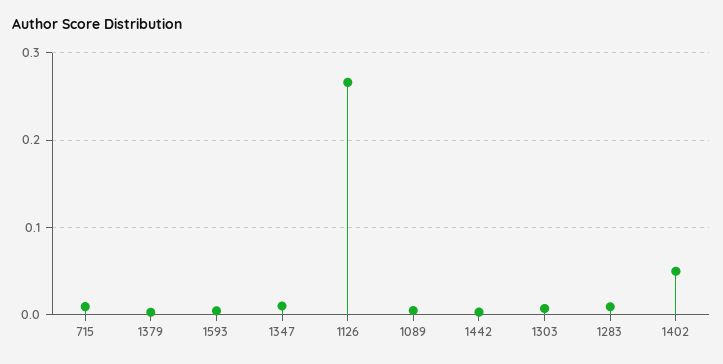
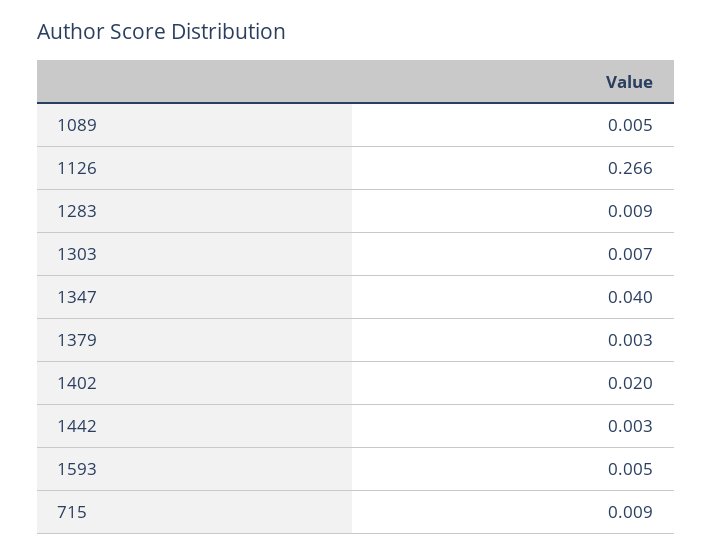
1347: 0.01 -> 0.04
1402: 0.05 -> 0.02

